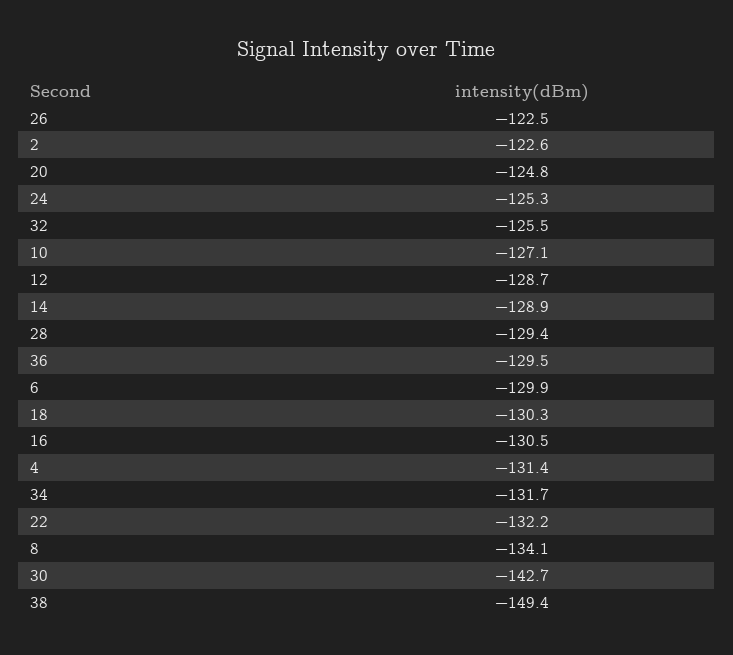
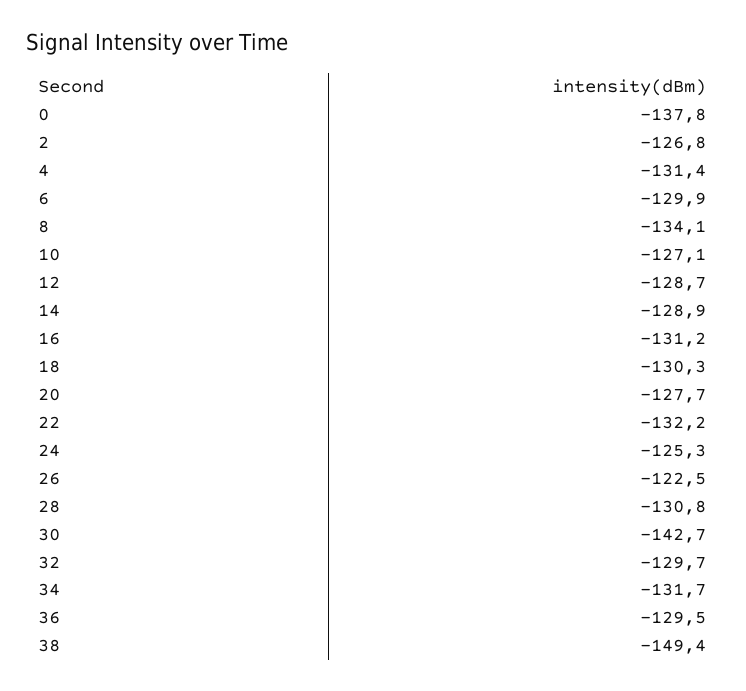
2: -122.6 -> -126.8
20: -124.8 -> -127.7
32: -125.5 -> -129.7
28: -129.4 -> -130.8
16: -130.5 -> -131.2
0: none -> -137.8

